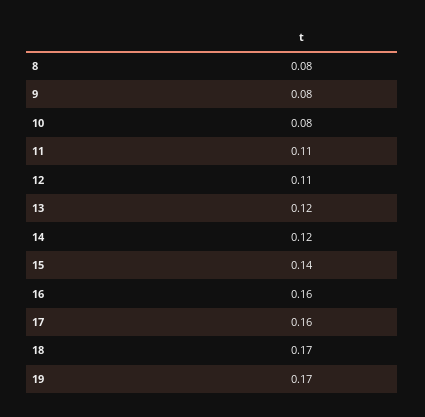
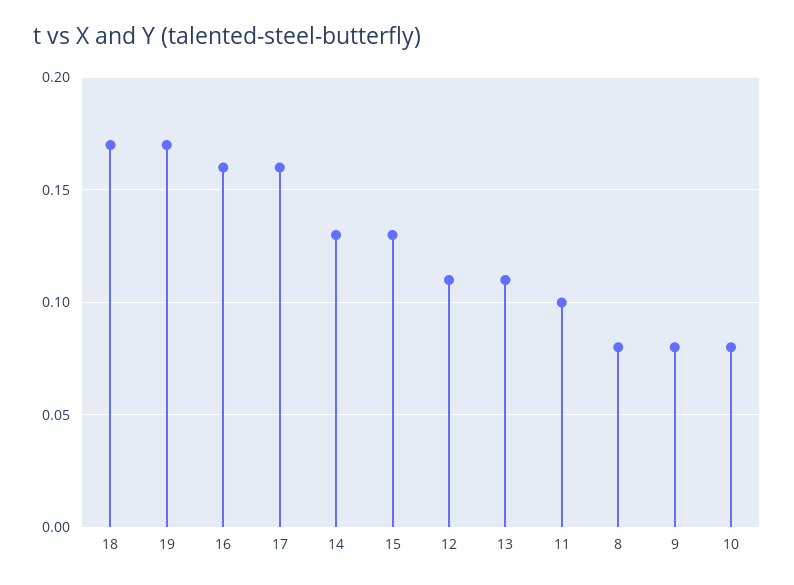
11: 0.11 -> 0.1
13: 0.12 -> 0.11
14: 0.12 -> 0.13
15: 0.14 -> 0.13

